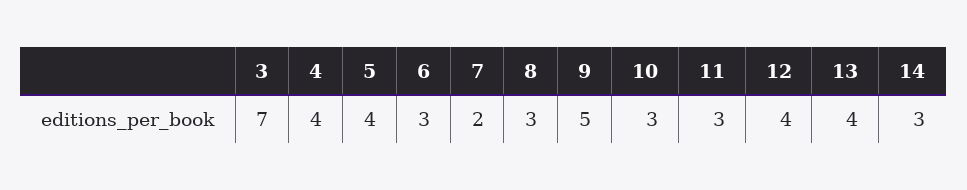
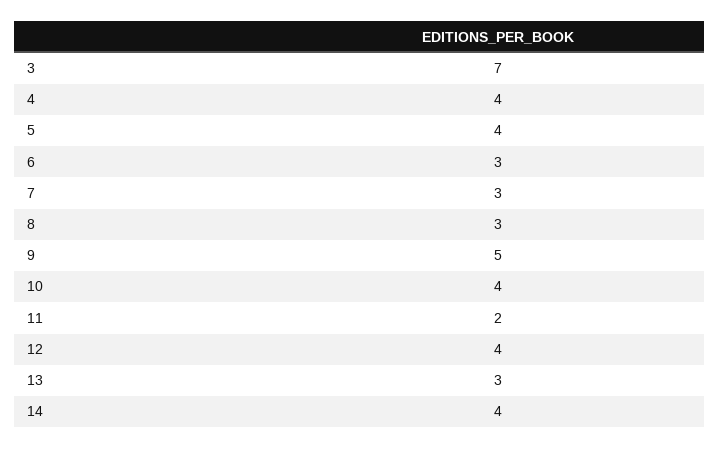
7: 2 -> 3
10: 3 -> 4
11: 3 -> 2
13: 4 -> 3
14: 3 -> 4

